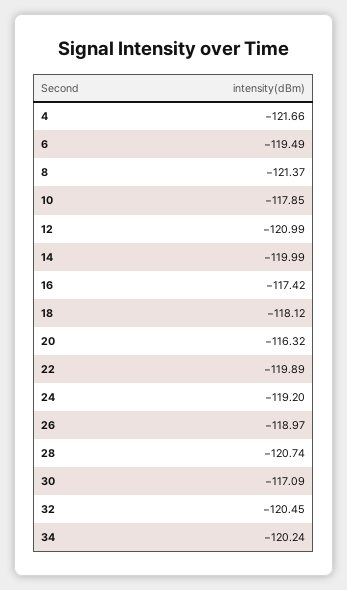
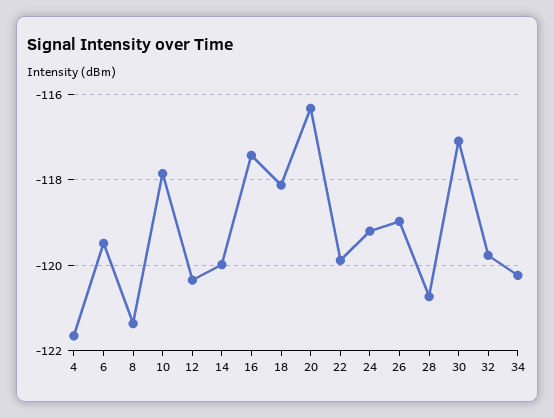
12: -120.99 -> -120.4
32: -120.45 -> -119.8

